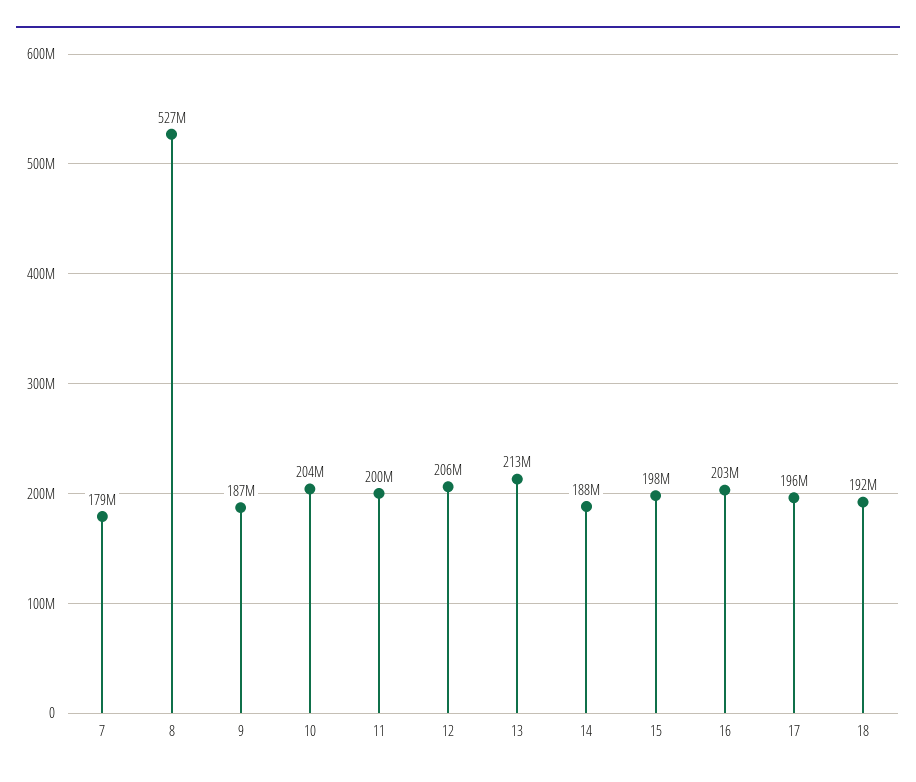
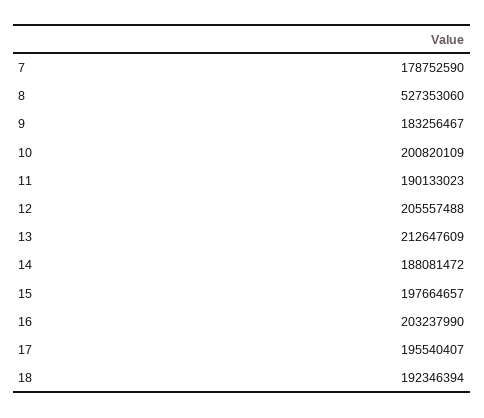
9: 187000000 -> 183256467
10: 204000000 -> 200820109
11: 200000000 -> 190133023

